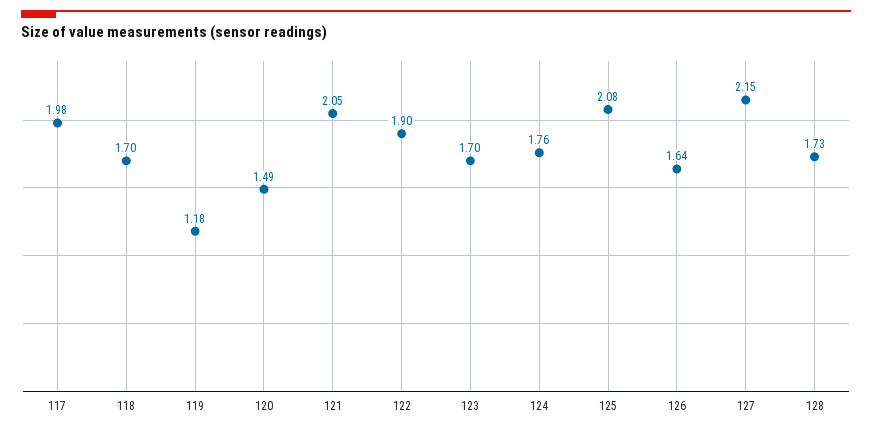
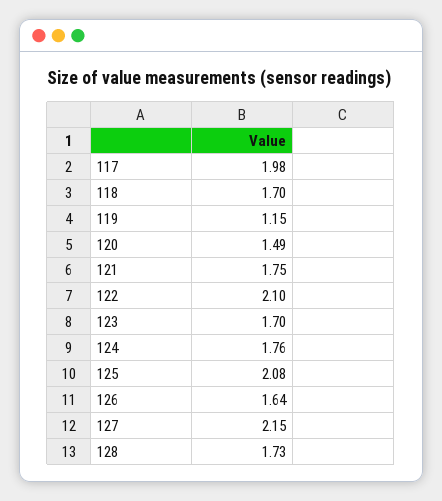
119: 1.18 -> 1.15
121: 2.05 -> 1.75
122: 1.9 -> 2.1

